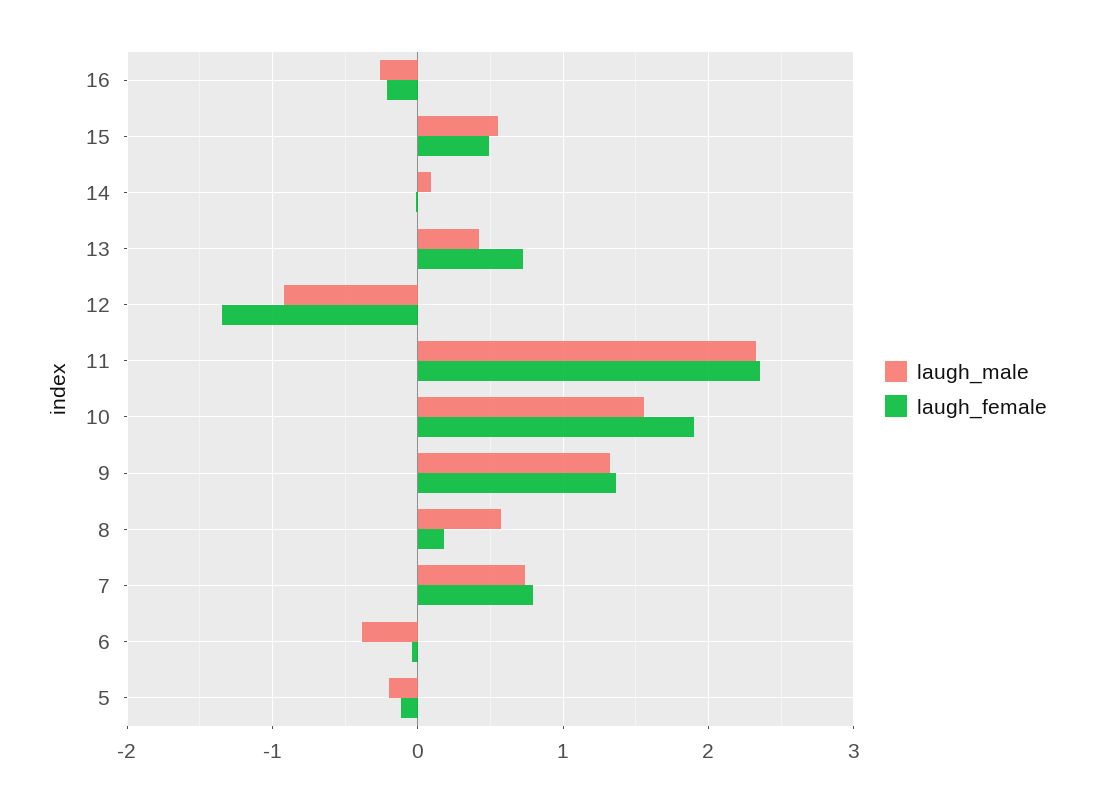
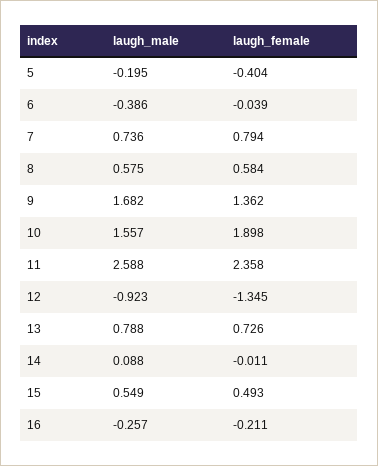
laugh_male, 13: 0.4 -> 0.788
laugh_male, 11: 2.3 -> 2.588
laugh_male, 9: 1.3 -> 1.682
laugh_female, 8: 0.2 -> 0.584
laugh_female, 5: -0.1 -> -0.404

